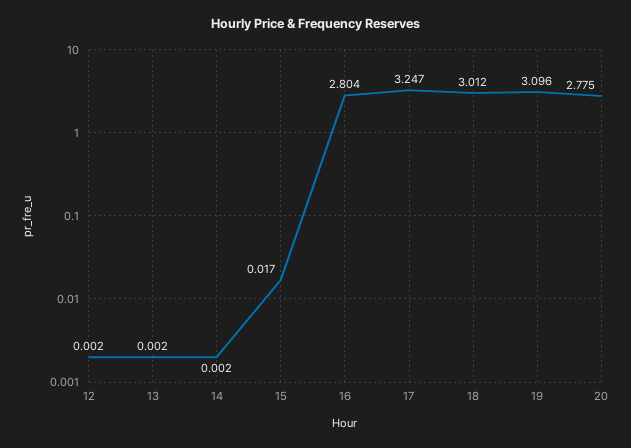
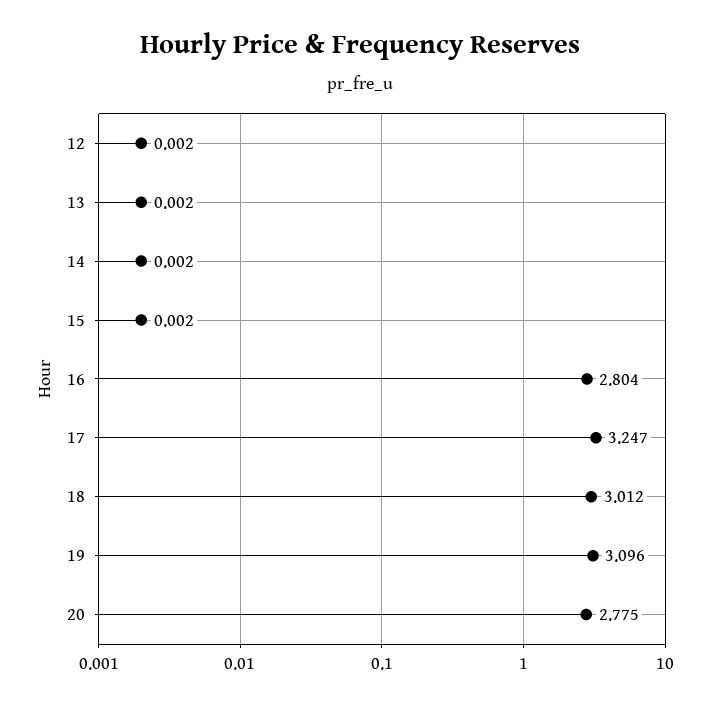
15: 0.017 -> 0.002

